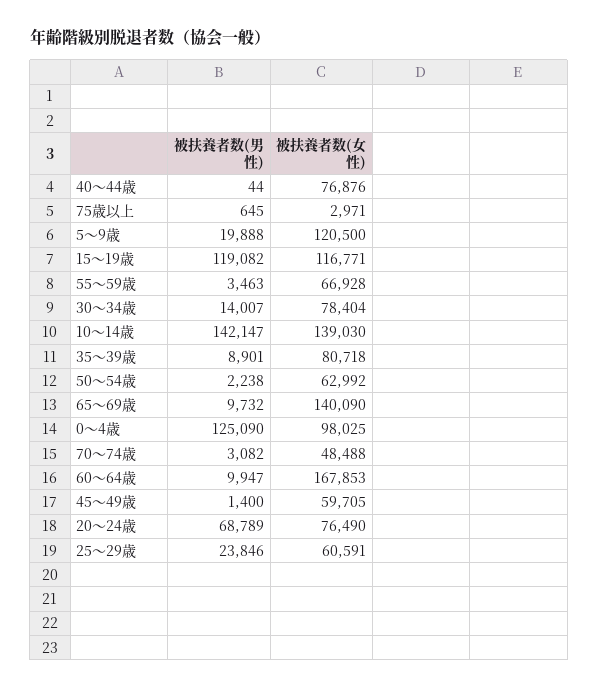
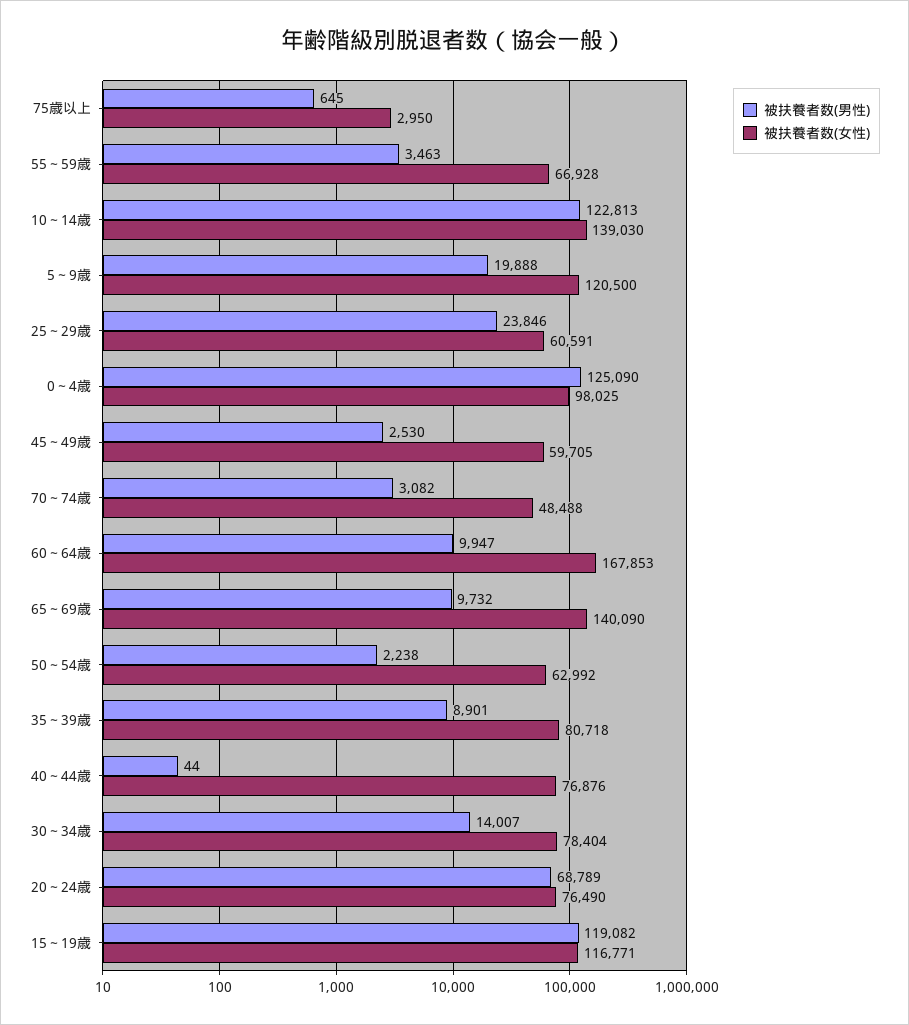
被扶養者数(女性), 75歳以上: 2971 -> 2950
被扶養者数(男性), 10～14歳: 142147 -> 122813
被扶養者数(男性), 45～49歳: 1400 -> 2530

